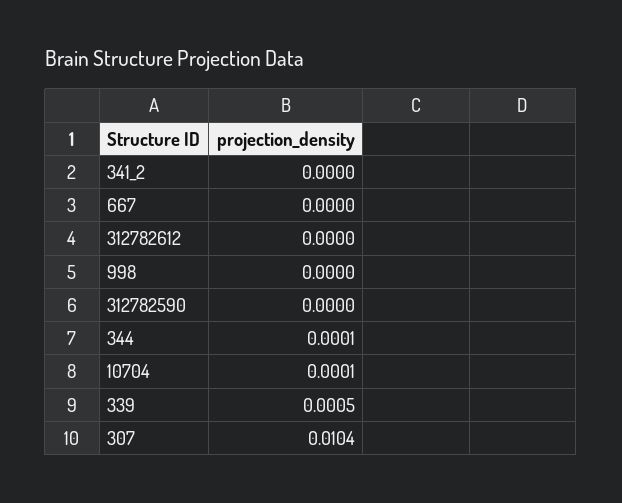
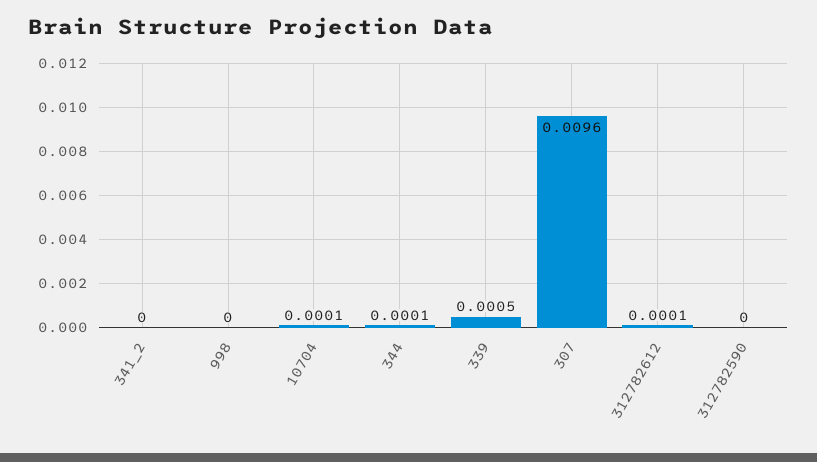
667: 0 -> none
312782612: 0 -> 0.0001
307: 0.0104 -> 0.0096

